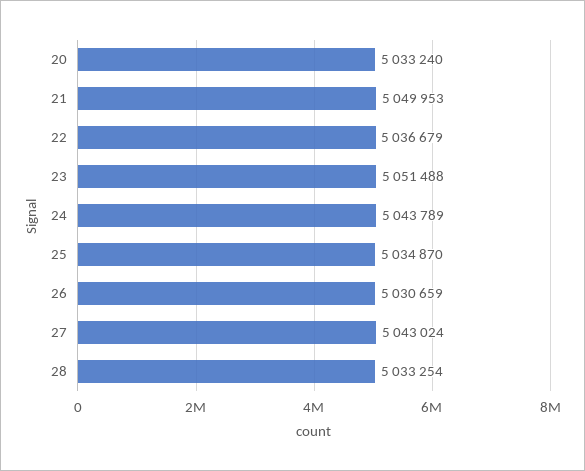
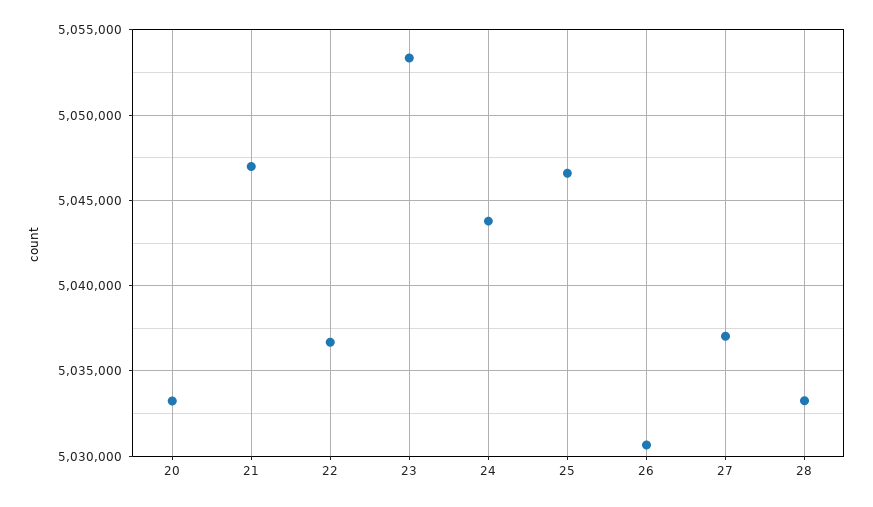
21: 5049953 -> 5047000
23: 5051488 -> 5053500
25: 5034870 -> 5046500
27: 5043024 -> 5037000

